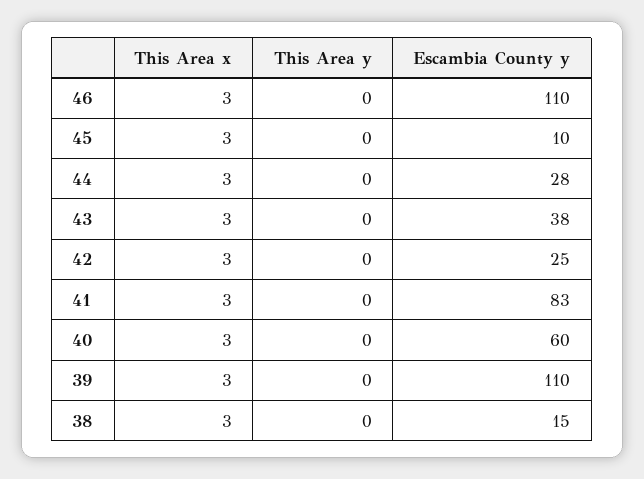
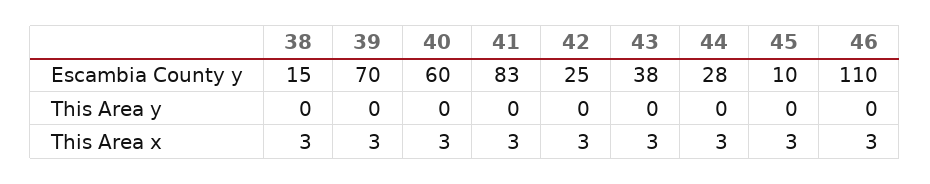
Escambia County y, 39: 110 -> 70

